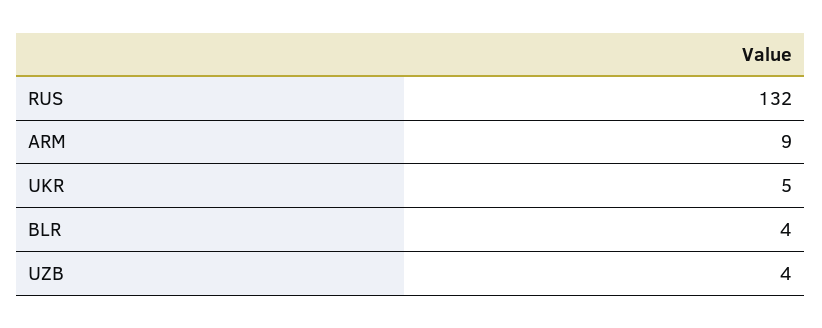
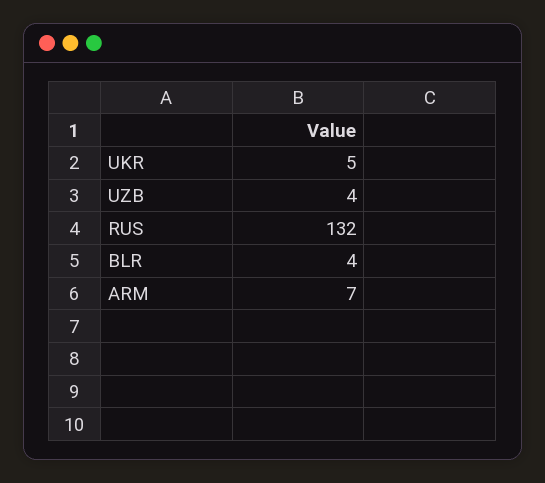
ARM: 9 -> 7

